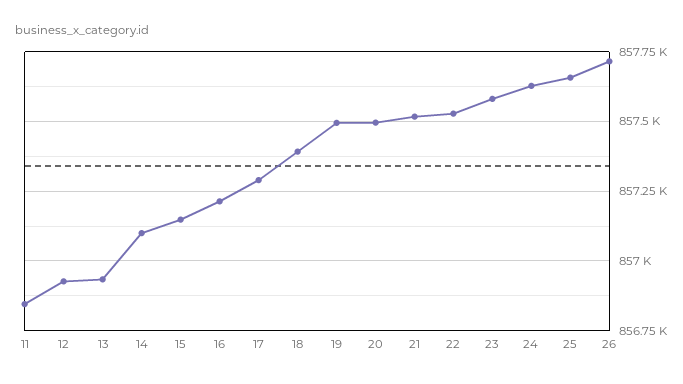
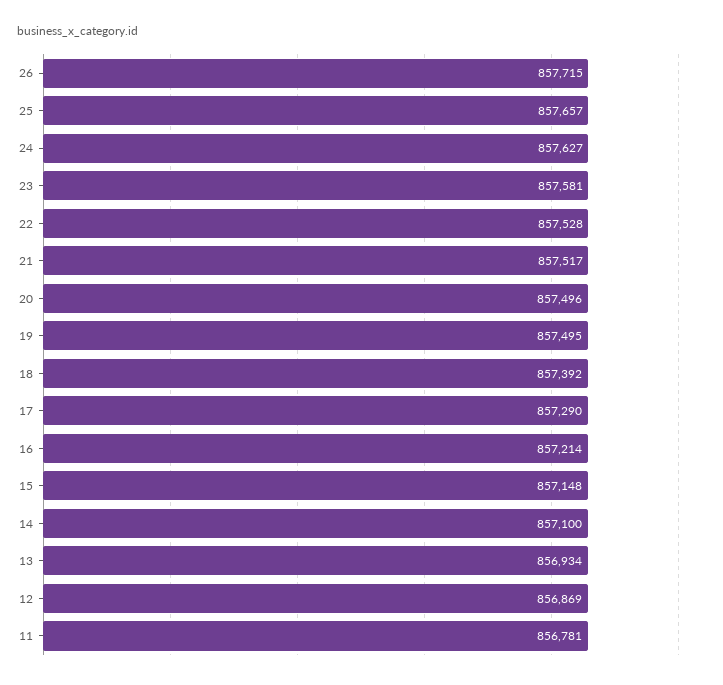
11: 856850 -> 856781
12: 856925 -> 856869

